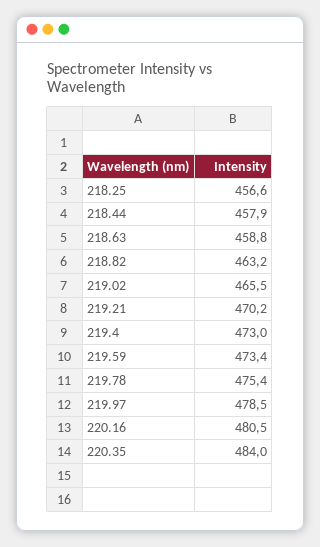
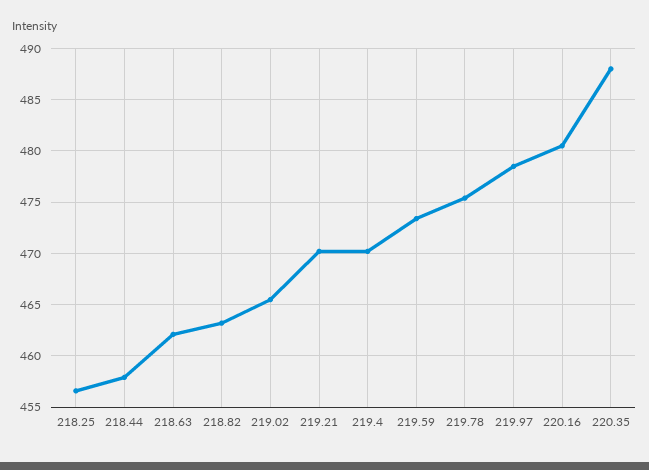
218.63: 458.8 -> 462
219.4: 473 -> 470
220.35: 484 -> 488

